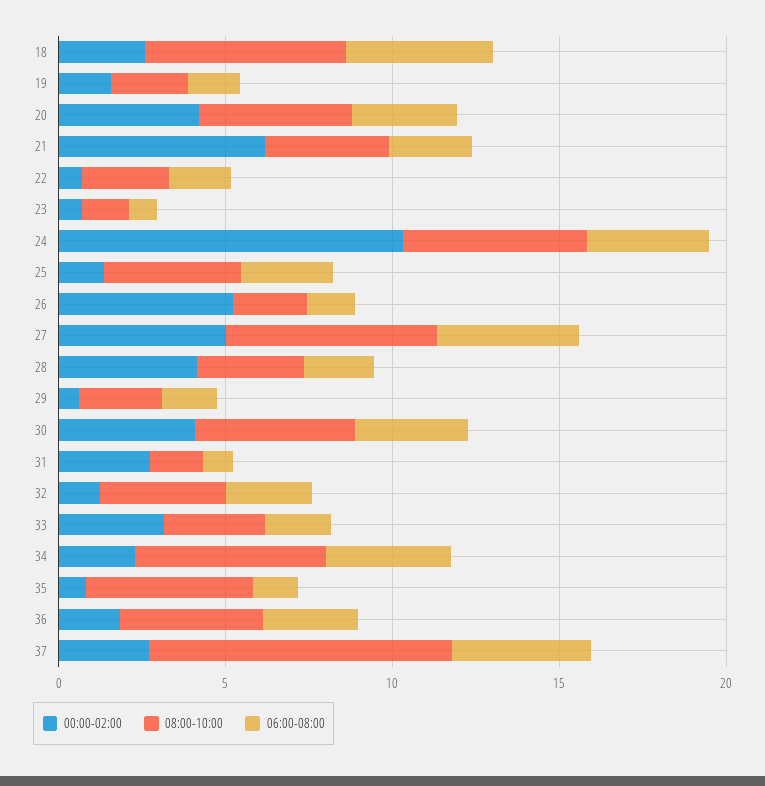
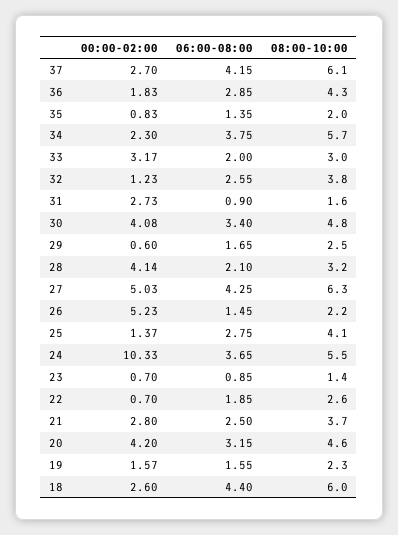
00:00-02:00, 21: 6 -> 2.8
08:00-10:00, 35: 5 -> 2
08:00-10:00, 37: 9 -> 6.1

